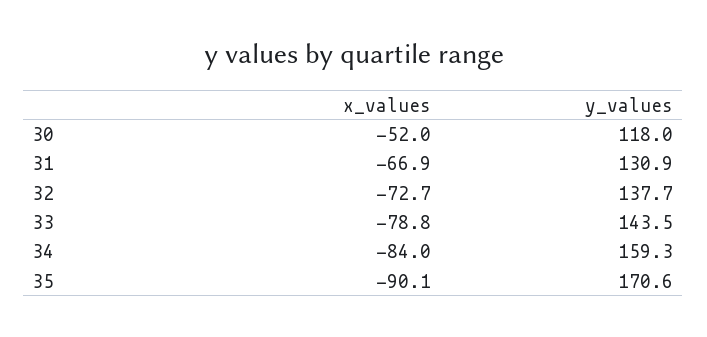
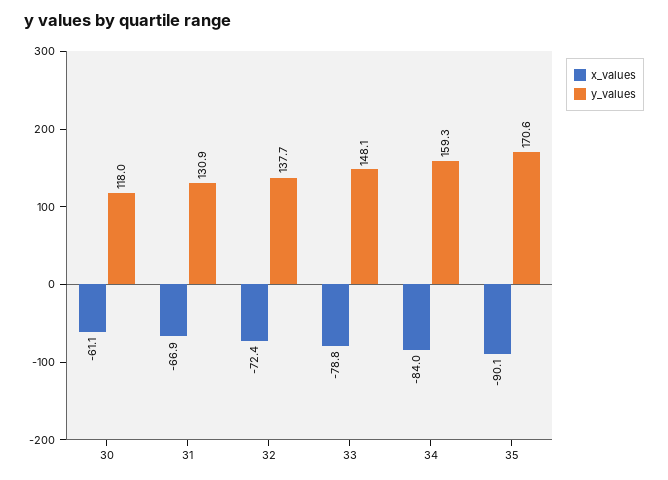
x_values, 30: -52 -> -61.1
x_values, 32: -72.7 -> -72.4
y_values, 33: 143.5 -> 148.1

